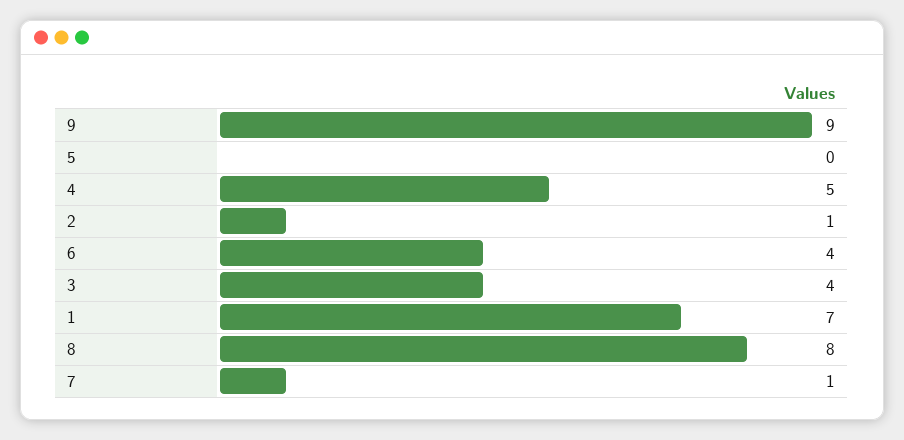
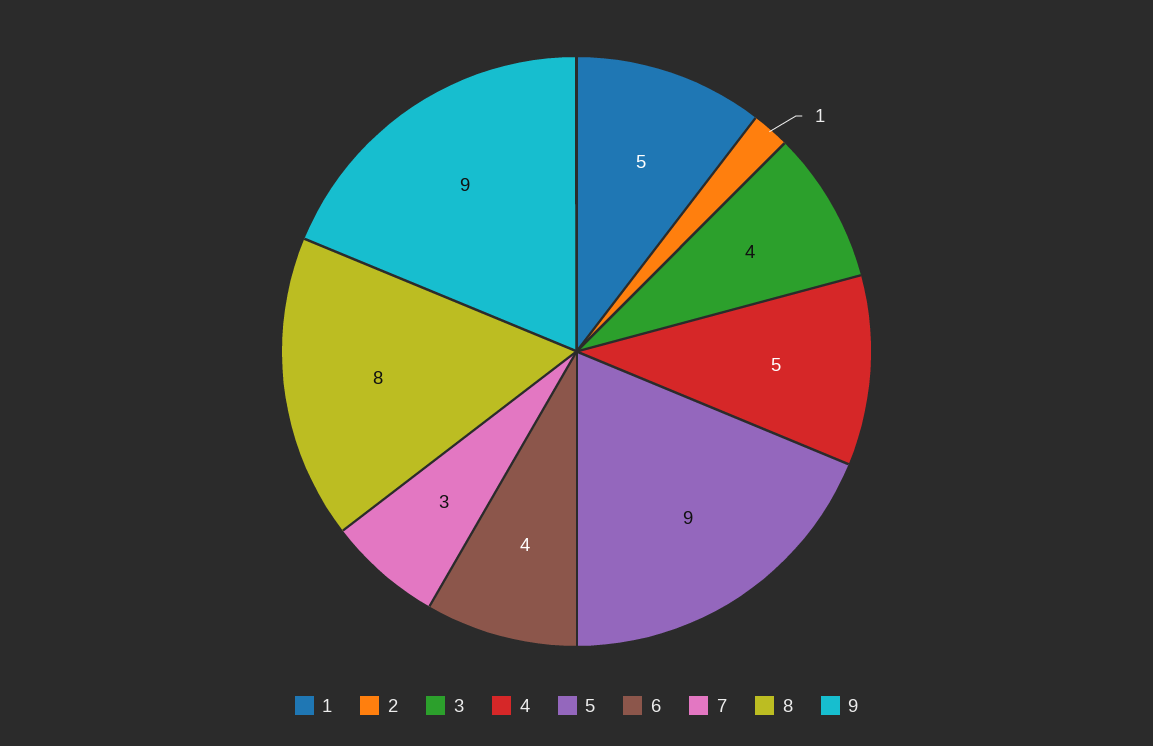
5: 0 -> 9
1: 7 -> 5
7: 1 -> 3

